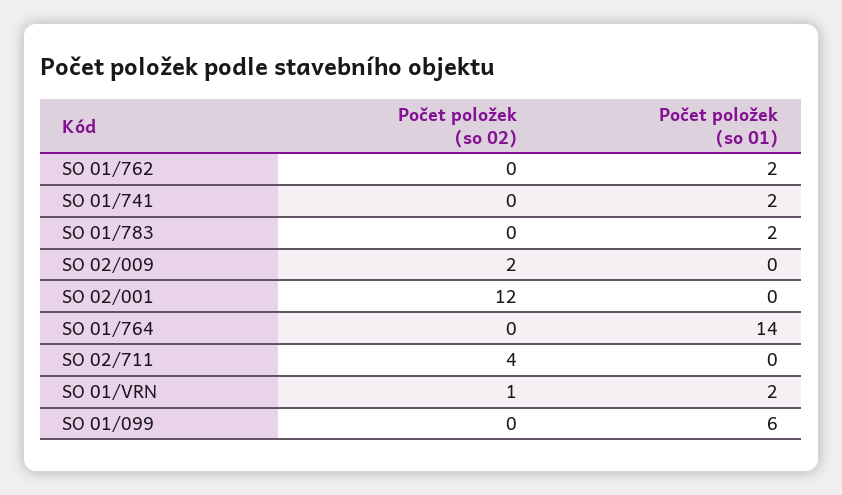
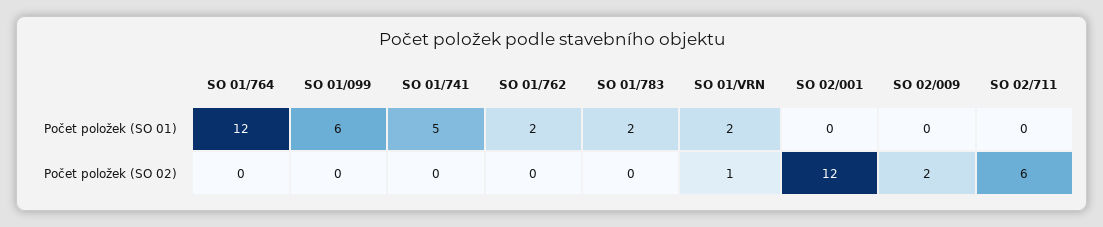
Počet položek (so 01), SO 01/741: 2 -> 5
Počet položek (so 01), SO 01/764: 14 -> 12
Počet položek (so 02), SO 02/711: 4 -> 6

